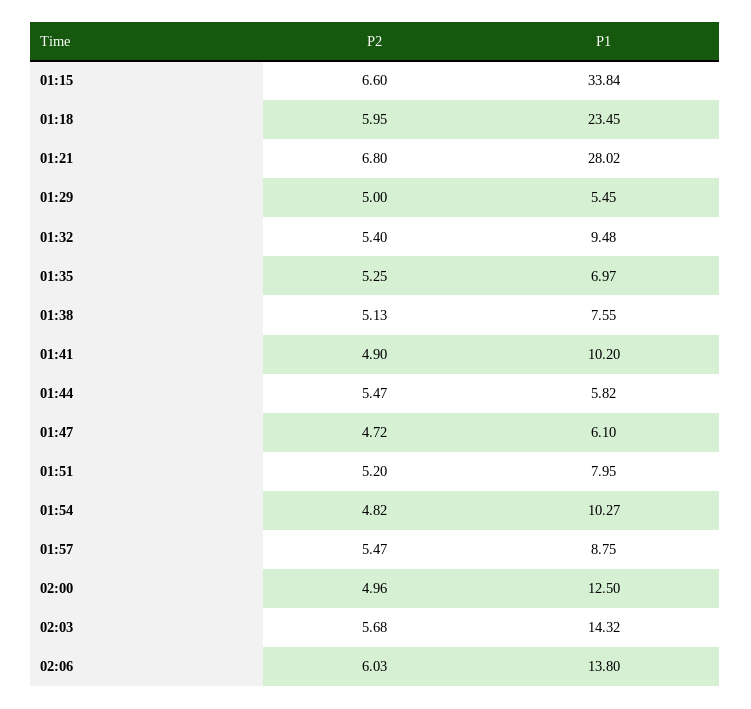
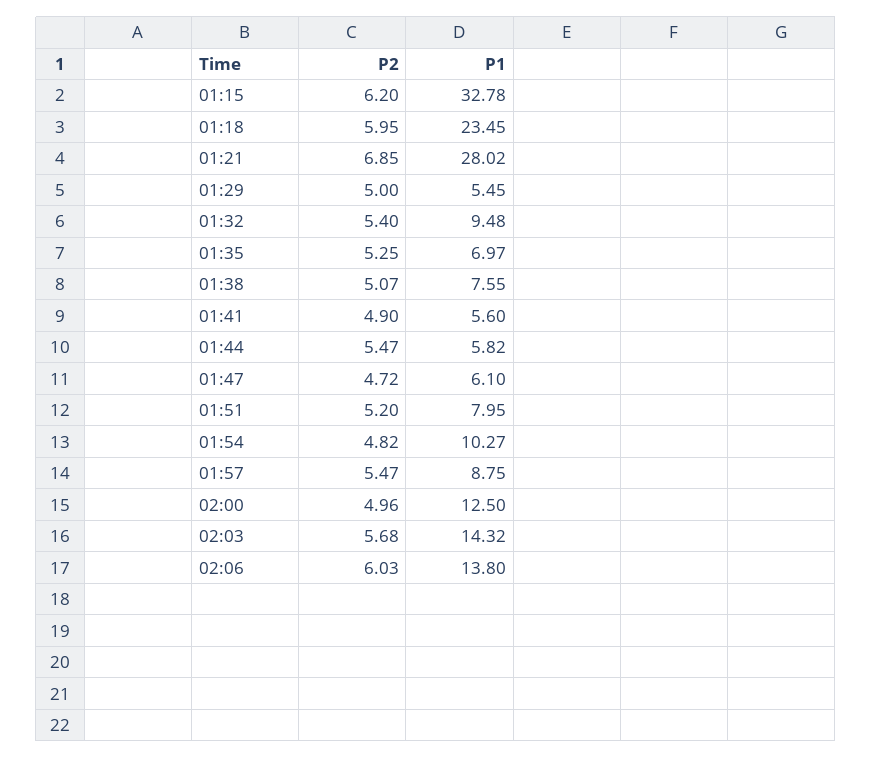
P2, 01:15: 6.6 -> 6.2
P1, 01:15: 33.84 -> 32.78
P2, 01:21: 6.8 -> 6.85
P2, 01:38: 5.13 -> 5.07
P1, 01:41: 10.2 -> 5.6

